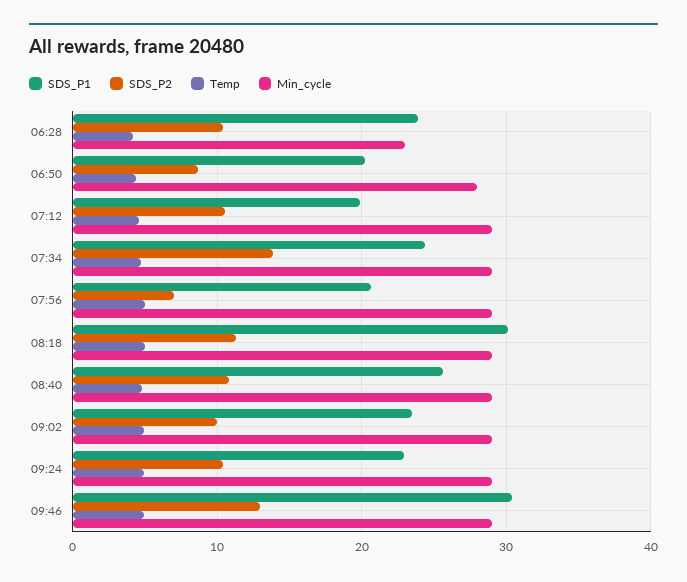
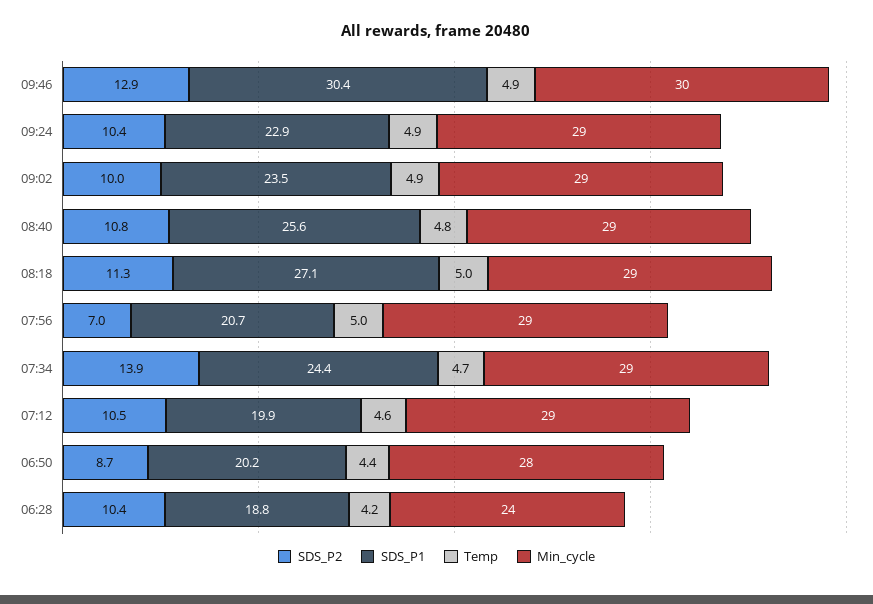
SDS_P1, 06:28: 24 -> 18.8
Min_cycle, 06:28: 23 -> 24
SDS_P1, 08:18: 30 -> 27.1
Min_cycle, 09:46: 29 -> 30

